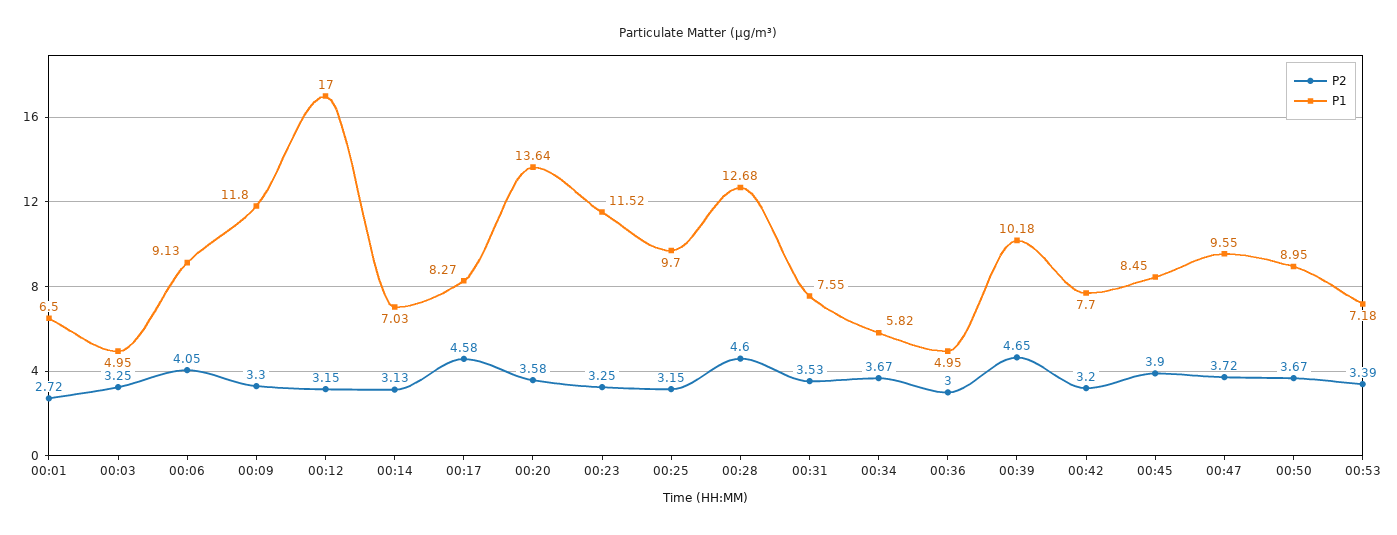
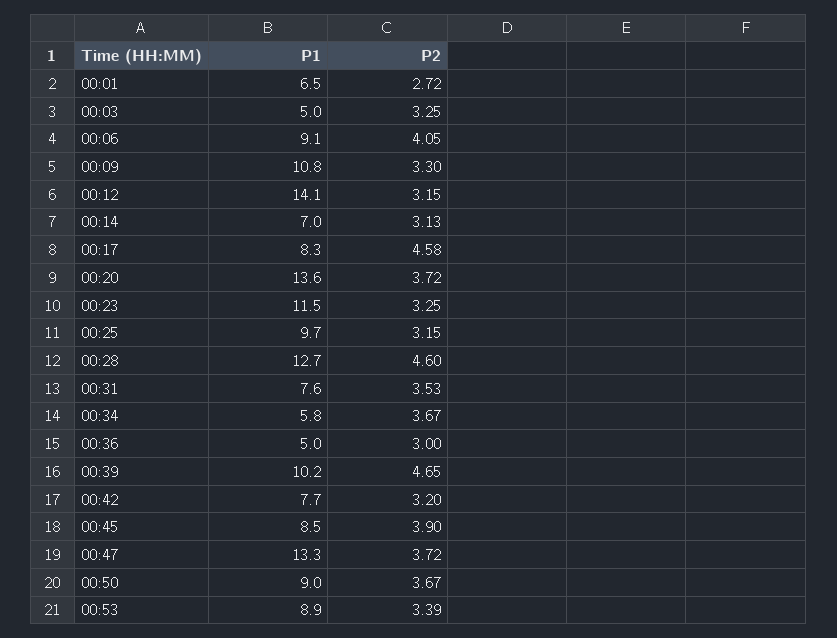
P1, 00:09: 11.8 -> 10.8
P1, 00:12: 17 -> 14.1
P2, 00:20: 3.58 -> 3.72
P1, 00:47: 9.55 -> 13.3
P1, 00:53: 7.18 -> 8.9

